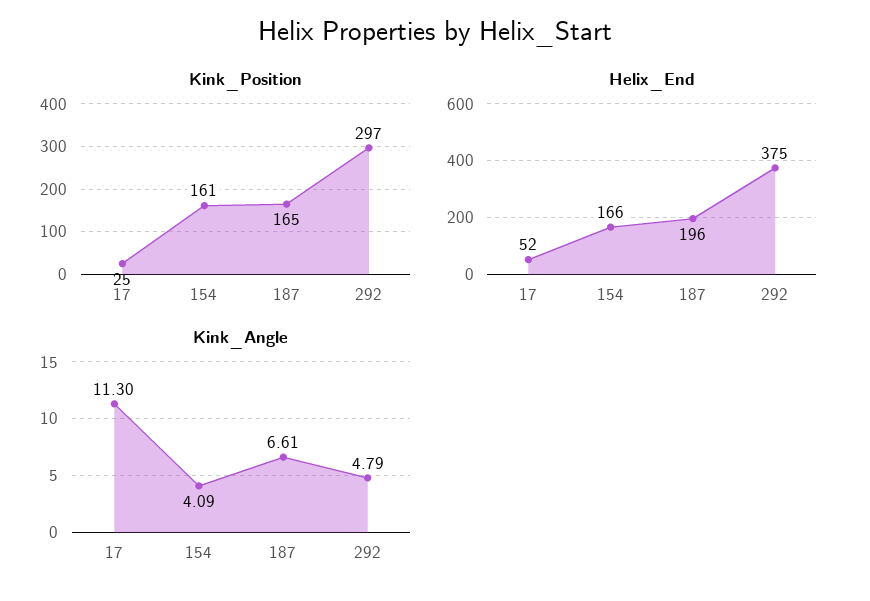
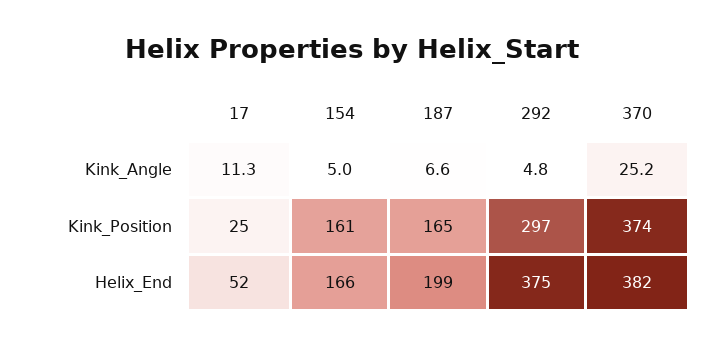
Helix_End, 187: 196 -> 199
Kink_Angle, 154: 4.09 -> 5
Kink_Angle, 370: none -> 25.2
Kink_Position, 370: none -> 374
Helix_End, 370: none -> 382

